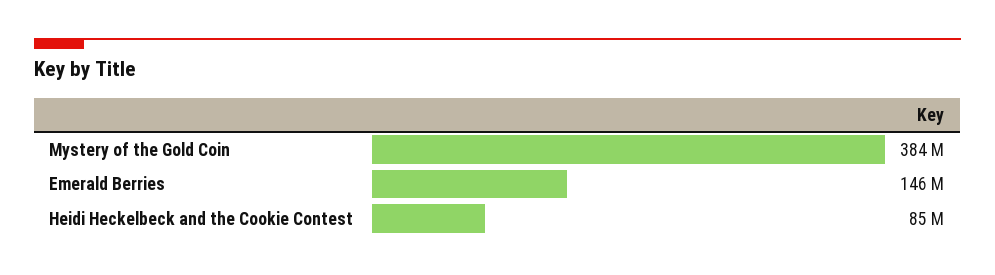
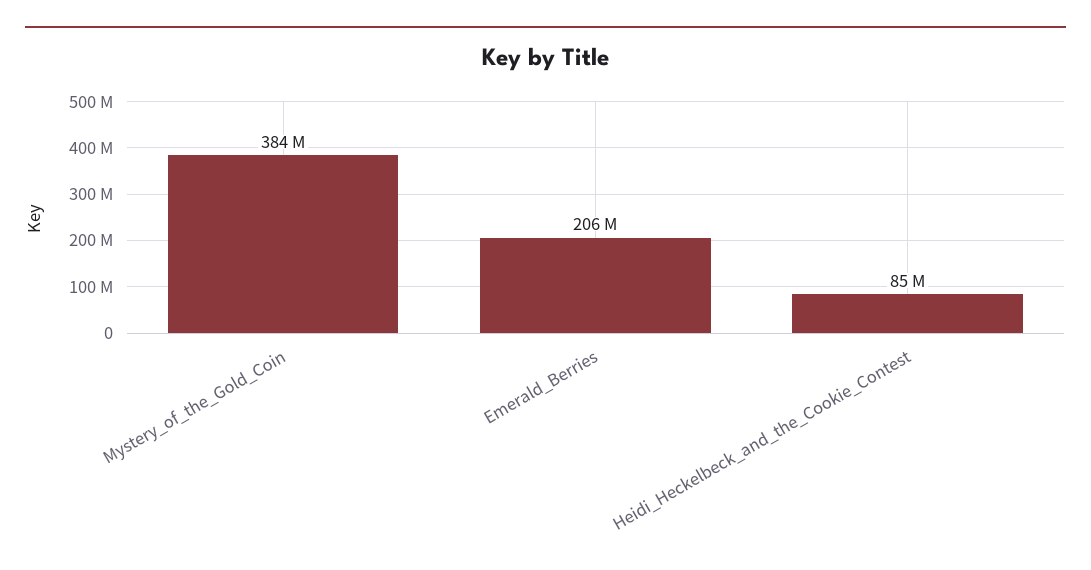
Emerald Berries: 146000000 -> 206000000

